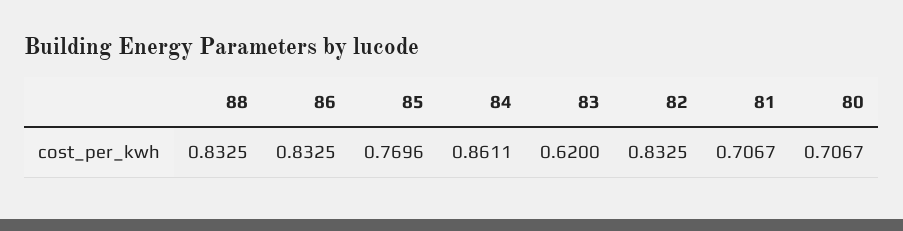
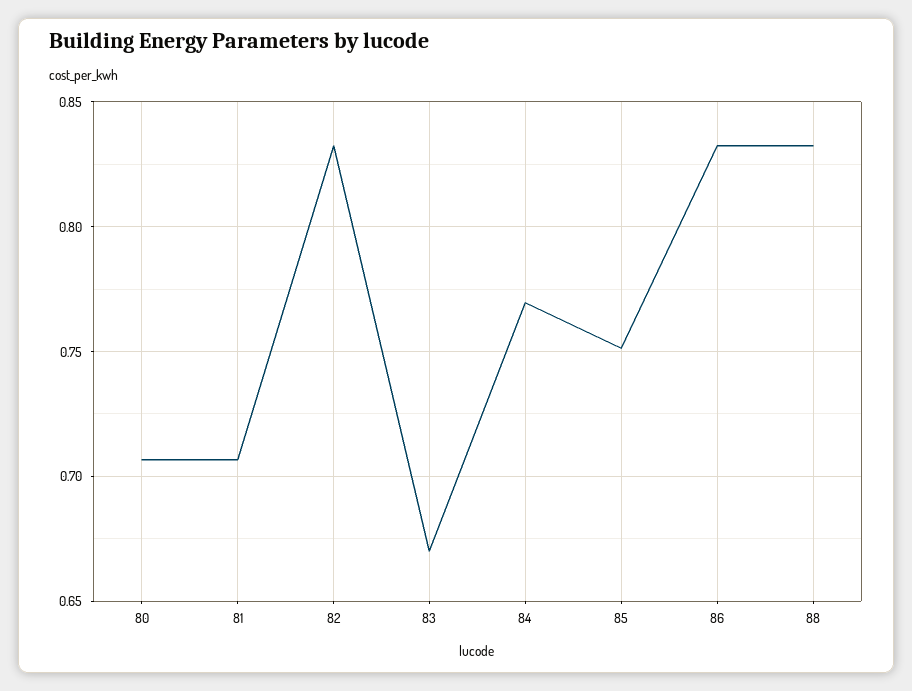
85: 0.7696 -> 0.75
84: 0.8611 -> 0.77
83: 0.62 -> 0.67

